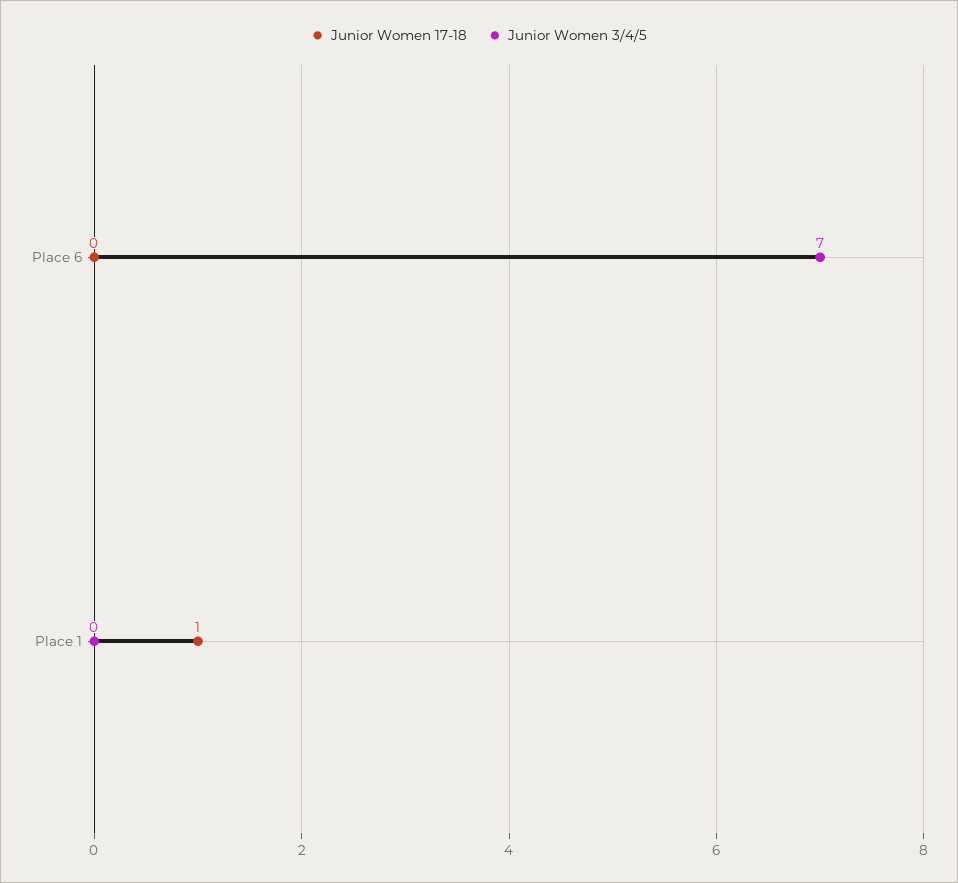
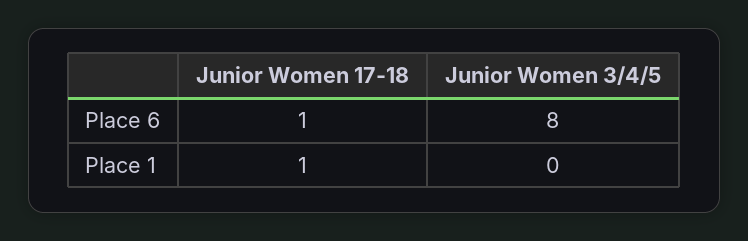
Junior Women 17-18, Place 6: 0 -> 1
Junior Women 3/4/5, Place 6: 7 -> 8

